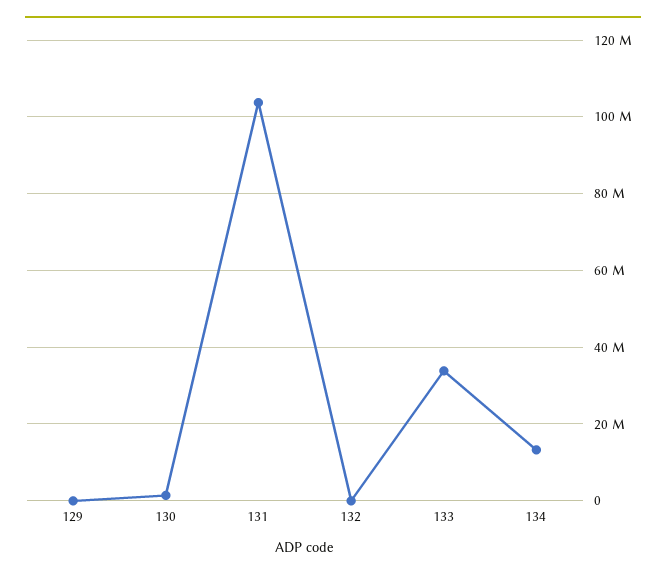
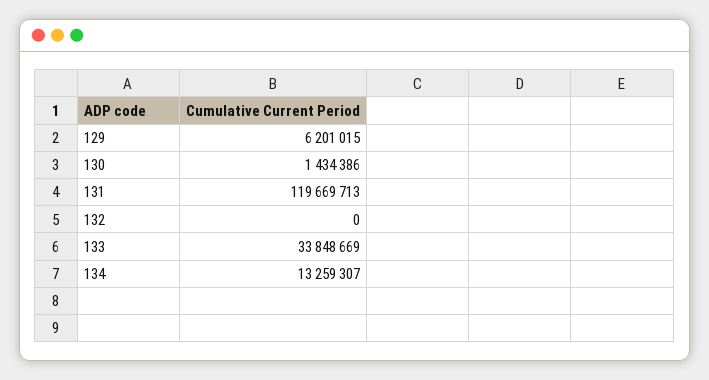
129: 0 -> 6201015
131: 104000000 -> 119669713

